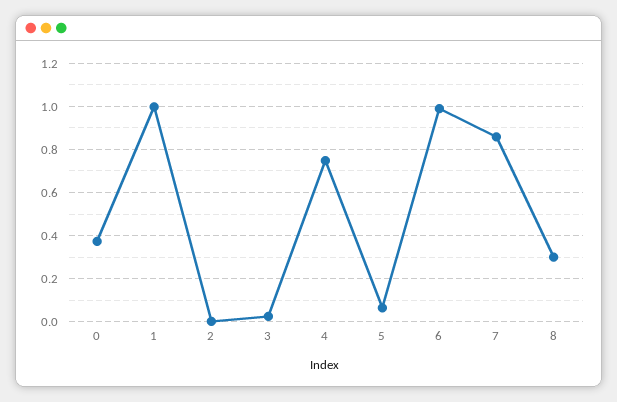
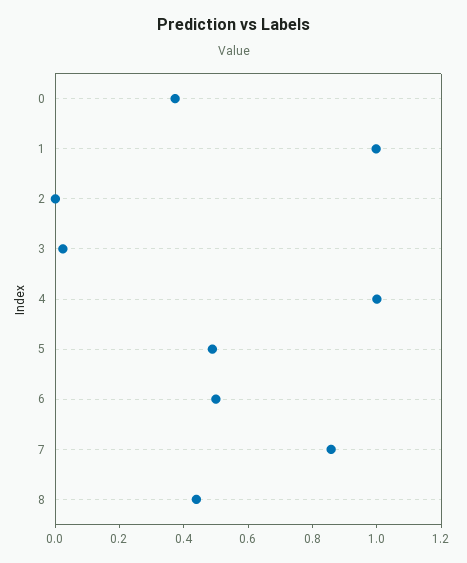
4: 0.75 -> 1
5: 0.05 -> 0.5
6: 1 -> 0.5
8: 0.3 -> 0.45

